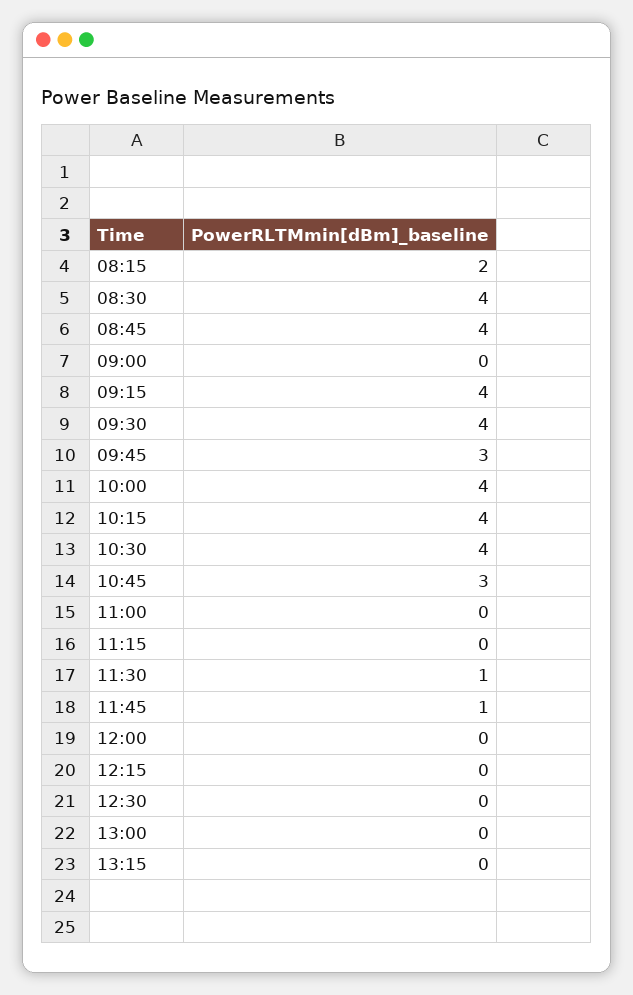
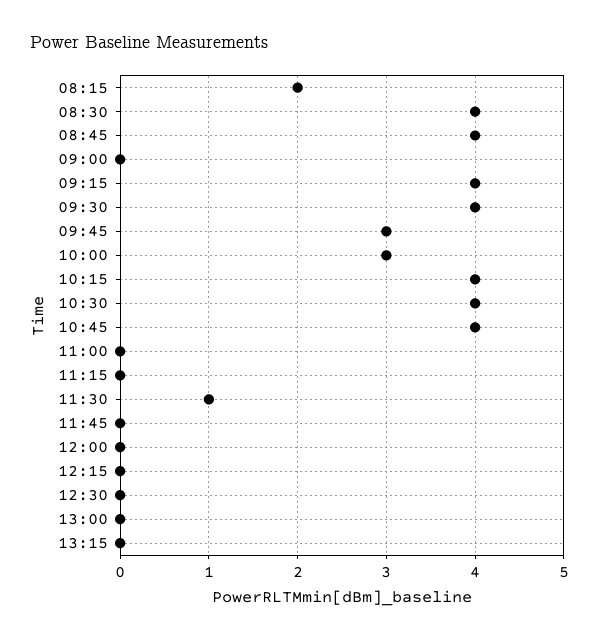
10:00: 4 -> 3
10:45: 3 -> 4
11:45: 1 -> 0

